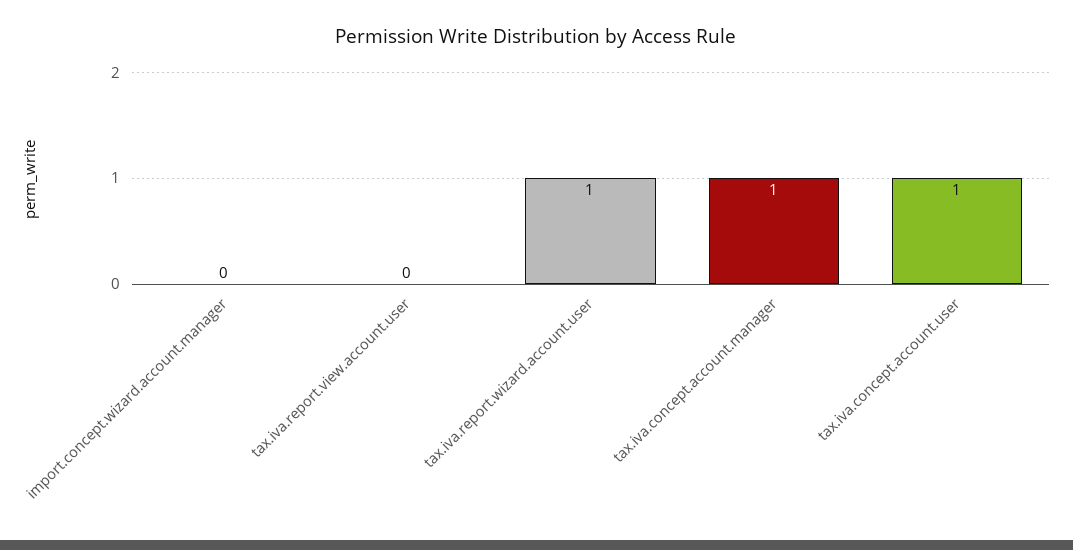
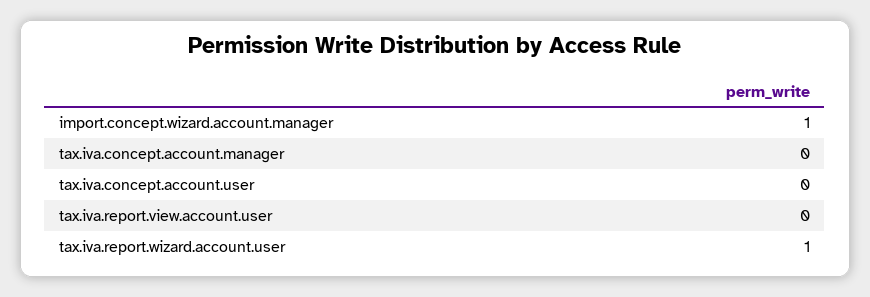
import.concept.wizard.account.manager: 0 -> 1
tax.iva.concept.account.manager: 1 -> 0
tax.iva.concept.account.user: 1 -> 0

